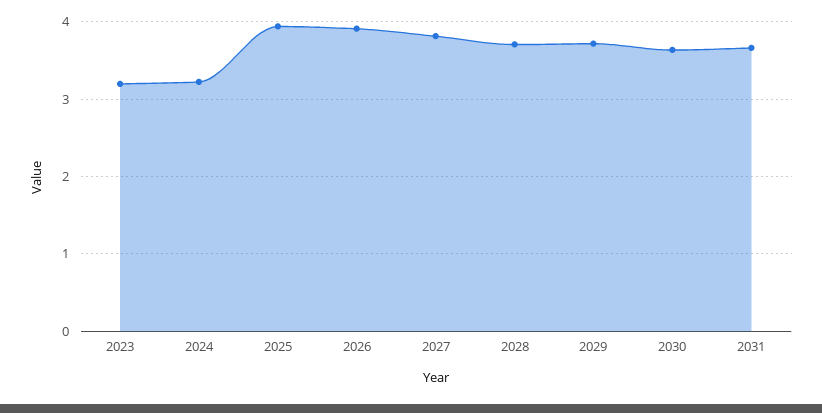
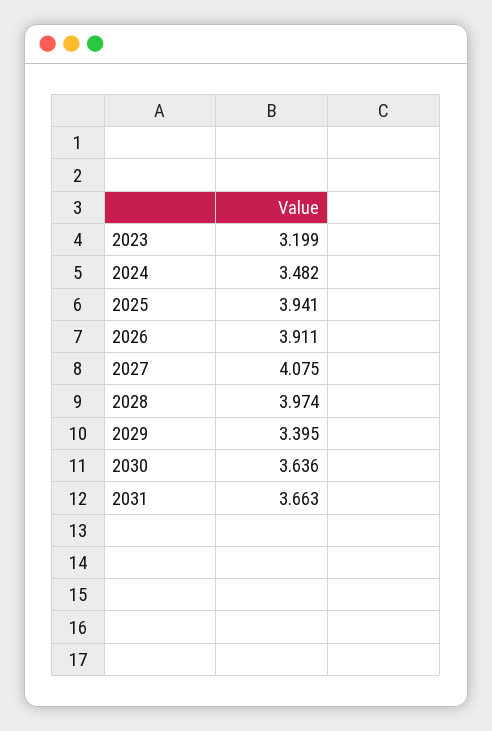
2024: 3.2 -> 3.482
2027: 3.8 -> 4.075
2028: 3.7 -> 3.974
2029: 3.7 -> 3.395

